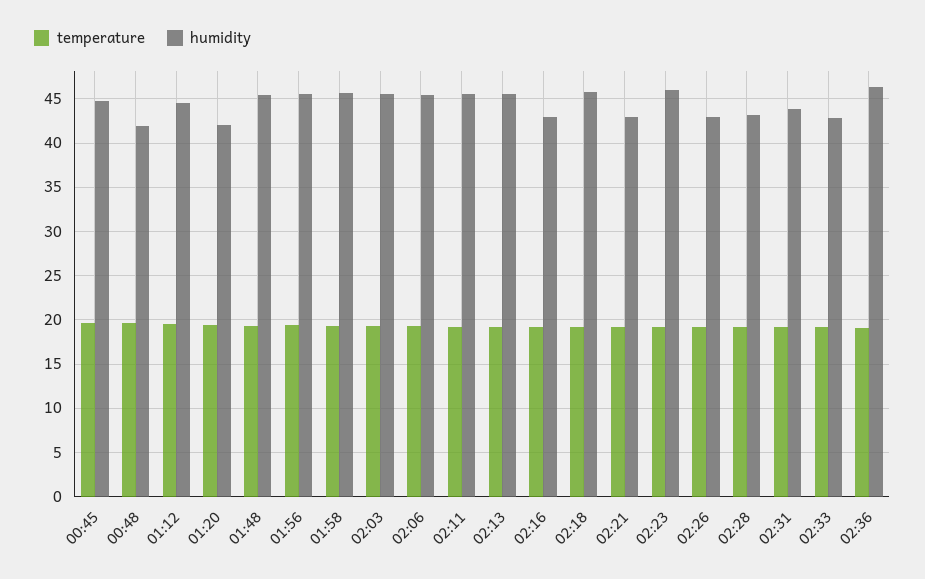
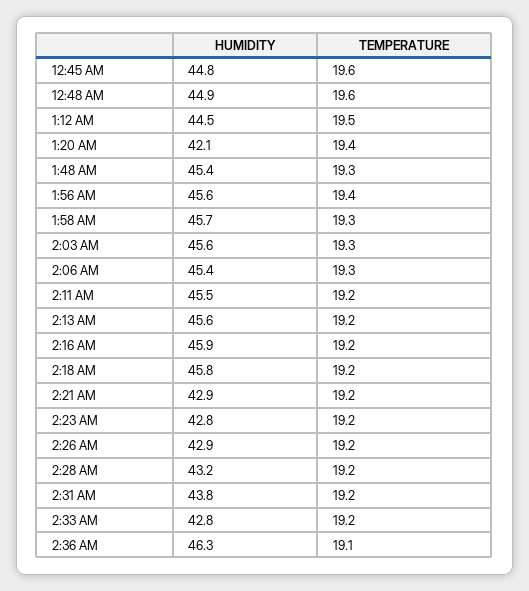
humidity, 00:48: 42 -> 44.9
humidity, 02:16: 43 -> 45.9
humidity, 02:23: 46 -> 42.8

